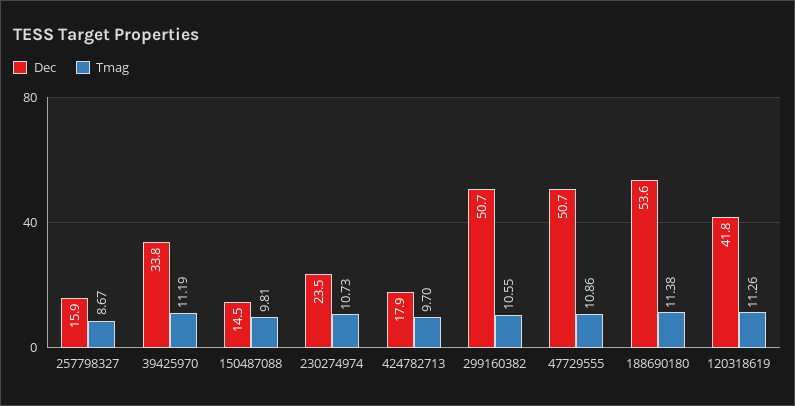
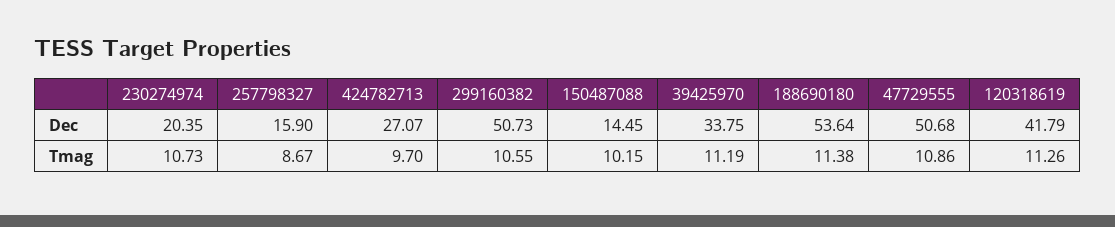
Tmag, 150487088: 9.81 -> 10.15
Dec, 230274974: 23.5 -> 20.35
Dec, 424782713: 17.9 -> 27.07

